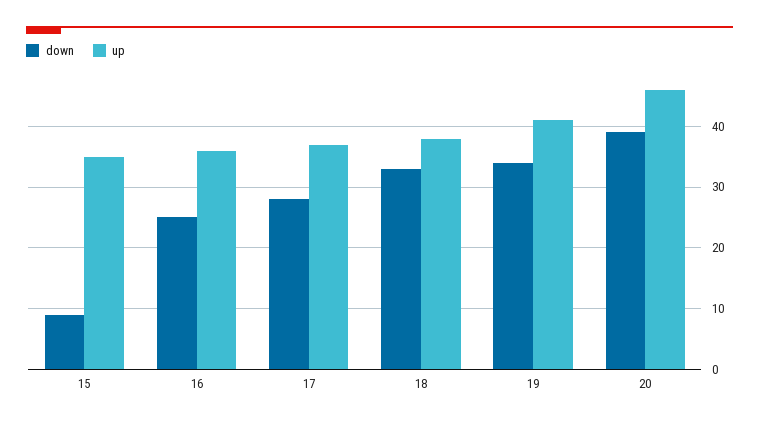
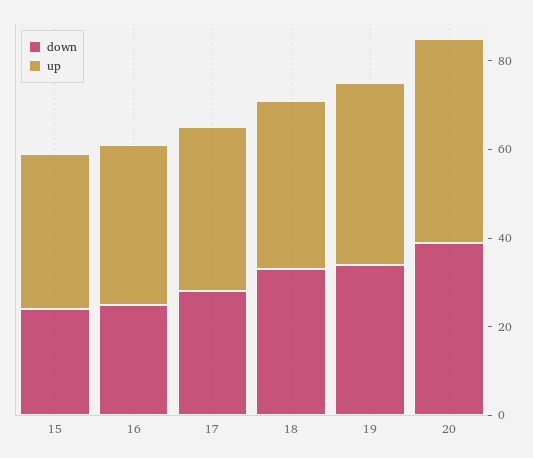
down, 15: 9 -> 25

